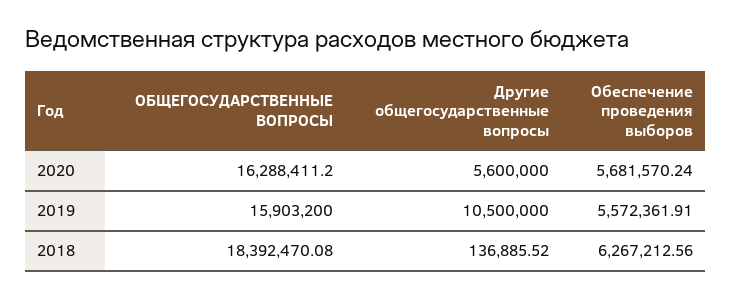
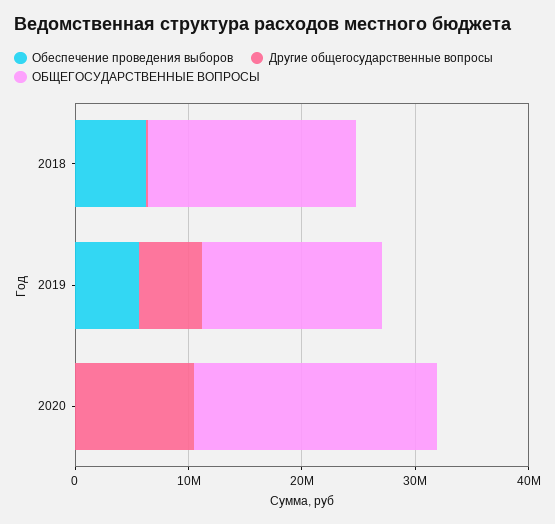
ОБЩЕГОСУДАРСТВЕННЫЕ ВОПРОСЫ, 2020: 16288411.2 -> 22000000
Другие общегосударственные вопросы, 2020: 5600000 -> 10000000
Обеспечение проведения выборов, 2020: 5681570.24 -> 0
Другие общегосударственные вопросы, 2019: 10500000 -> 6000000

